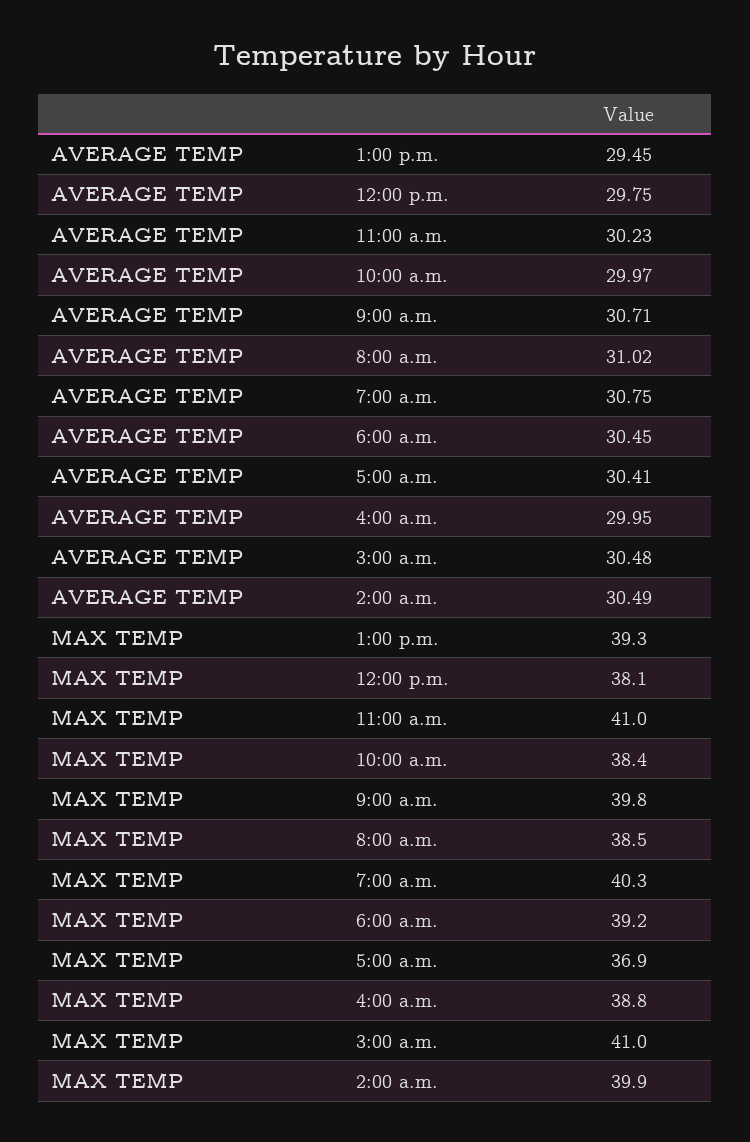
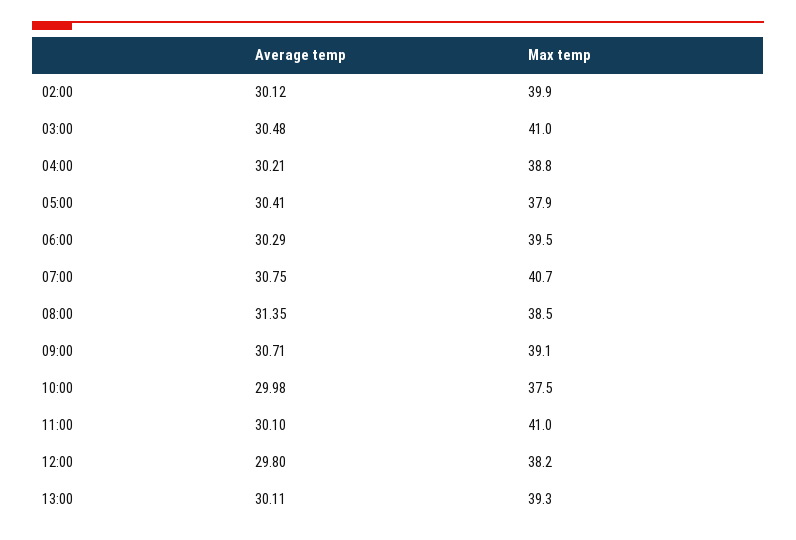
AVERAGE TEMP, 1:00 p.m.: 29.45 -> 30.11
AVERAGE TEMP, 12:00 p.m.: 29.75 -> 29.8
AVERAGE TEMP, 11:00 a.m.: 30.23 -> 30.1
AVERAGE TEMP, 10:00 a.m.: 29.97 -> 29.98
AVERAGE TEMP, 8:00 a.m.: 31.02 -> 31.35
AVERAGE TEMP, 6:00 a.m.: 30.45 -> 30.29
AVERAGE TEMP, 4:00 a.m.: 29.95 -> 30.21
AVERAGE TEMP, 2:00 a.m.: 30.49 -> 30.12
MAX TEMP, 12:00 p.m.: 38.1 -> 38.2
MAX TEMP, 10:00 a.m.: 38.4 -> 37.5
MAX TEMP, 9:00 a.m.: 39.8 -> 39.1
MAX TEMP, 7:00 a.m.: 40.3 -> 40.7
MAX TEMP, 6:00 a.m.: 39.2 -> 39.5
MAX TEMP, 5:00 a.m.: 36.9 -> 37.9

